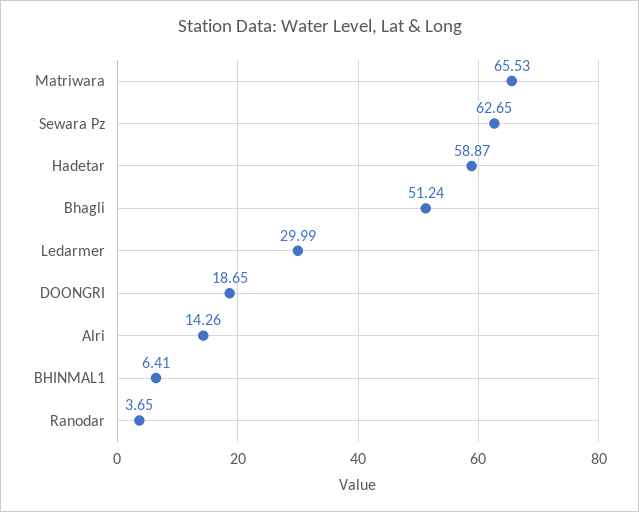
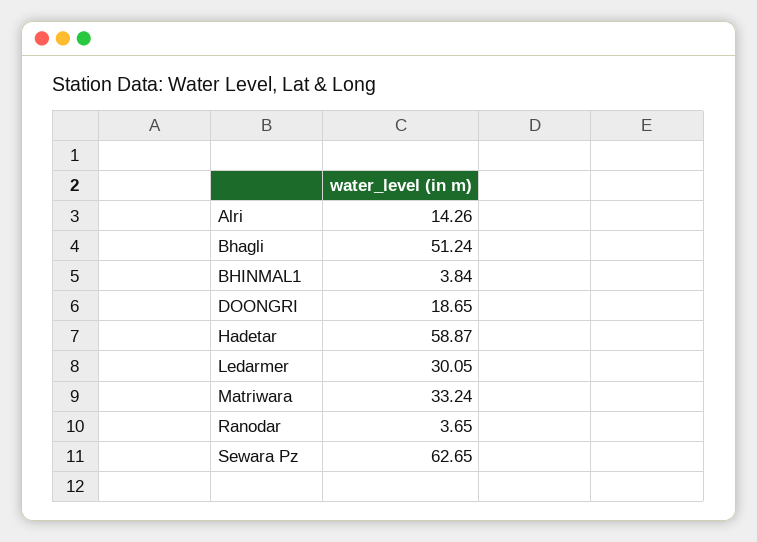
Matriwara: 65.53 -> 33.24
Ledarmer: 29.99 -> 30.05
BHINMAL1: 6.41 -> 3.84

